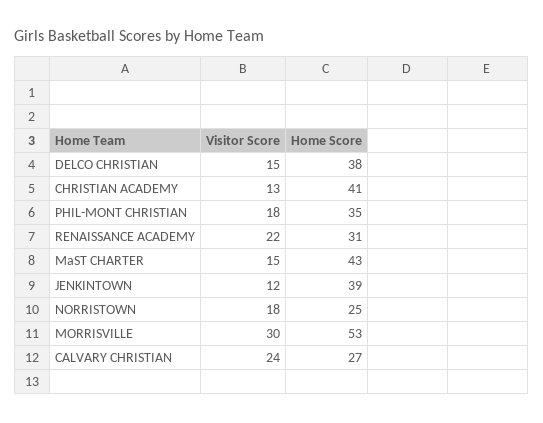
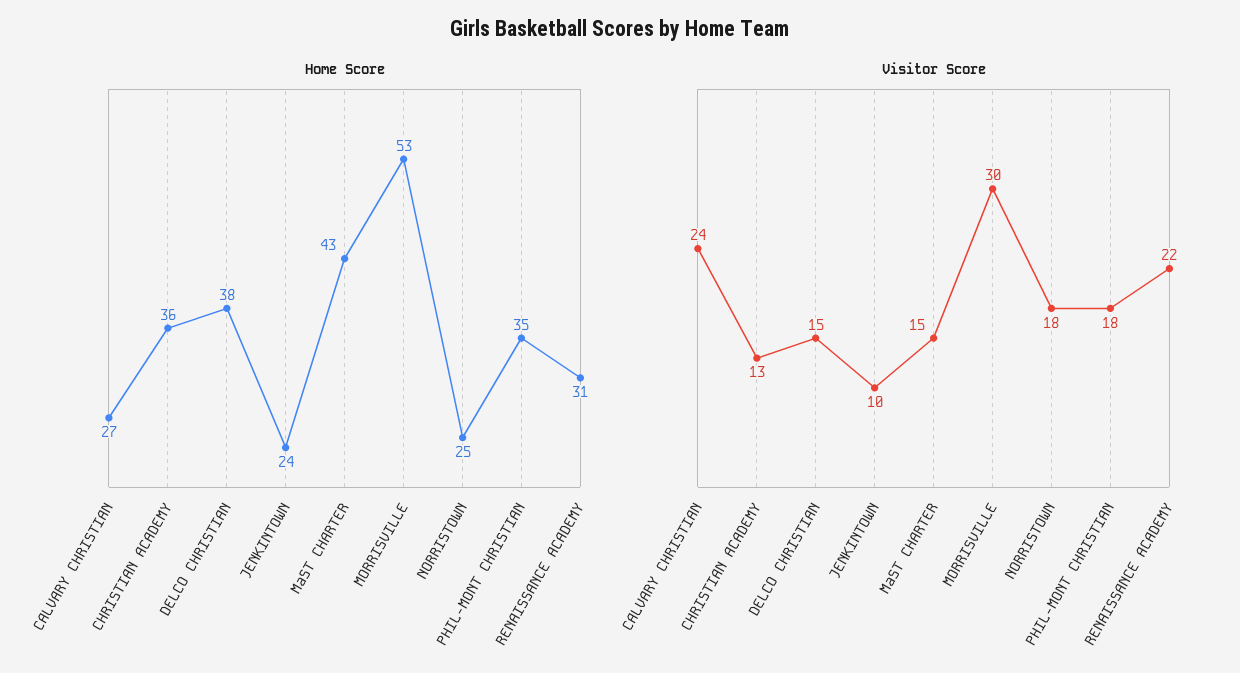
Home Score, CHRISTIAN ACADEMY: 41 -> 36
Visitor Score, JENKINTOWN: 12 -> 10
Home Score, JENKINTOWN: 39 -> 24

